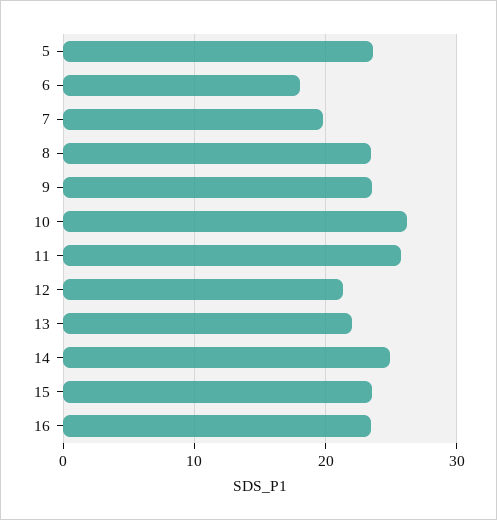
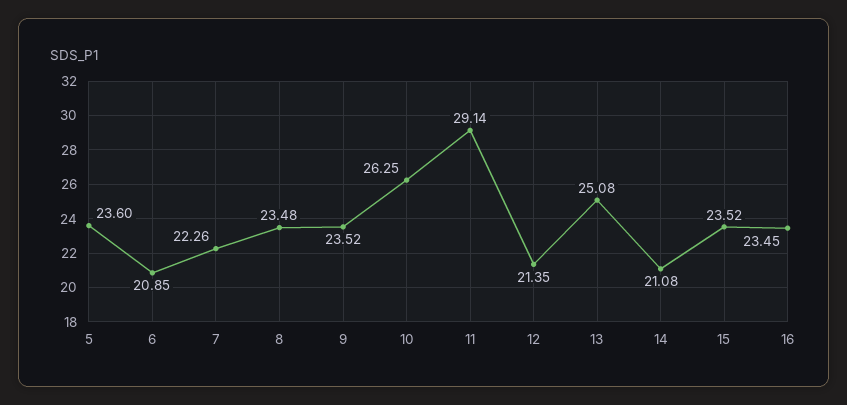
6: 18 -> 20.85
7: 20 -> 22.26
11: 26 -> 29.14
13: 22 -> 25.08
14: 25 -> 21.08

